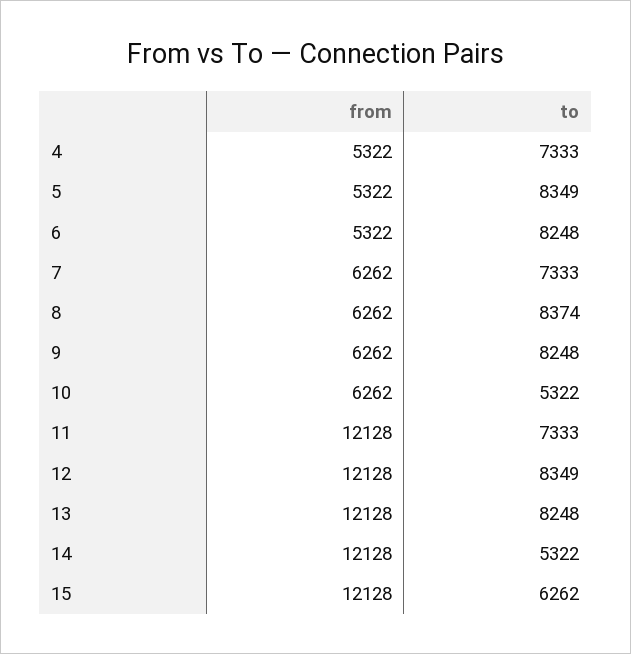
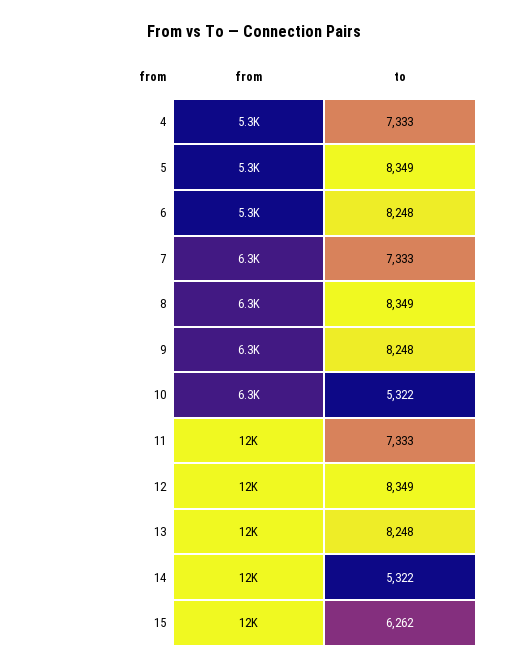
to, 8: 8374 -> 8349

